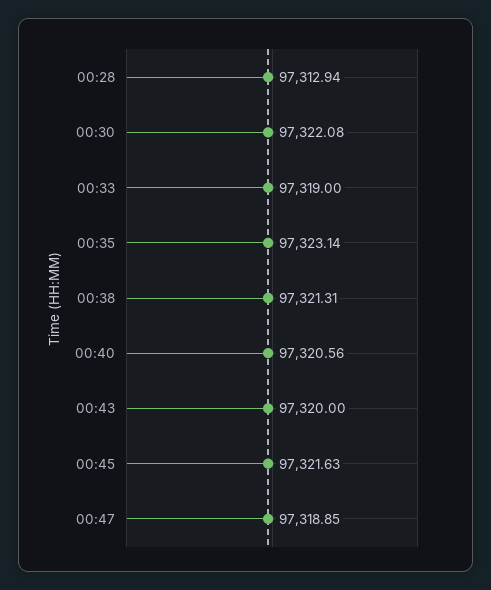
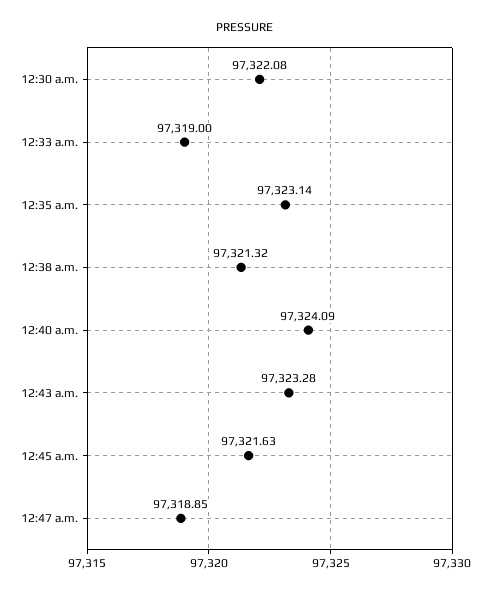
00:28: 97312.94 -> none
00:38: 97321.31 -> 97321.32
00:40: 97320.56 -> 97324.09
00:43: 97320 -> 97323.28

